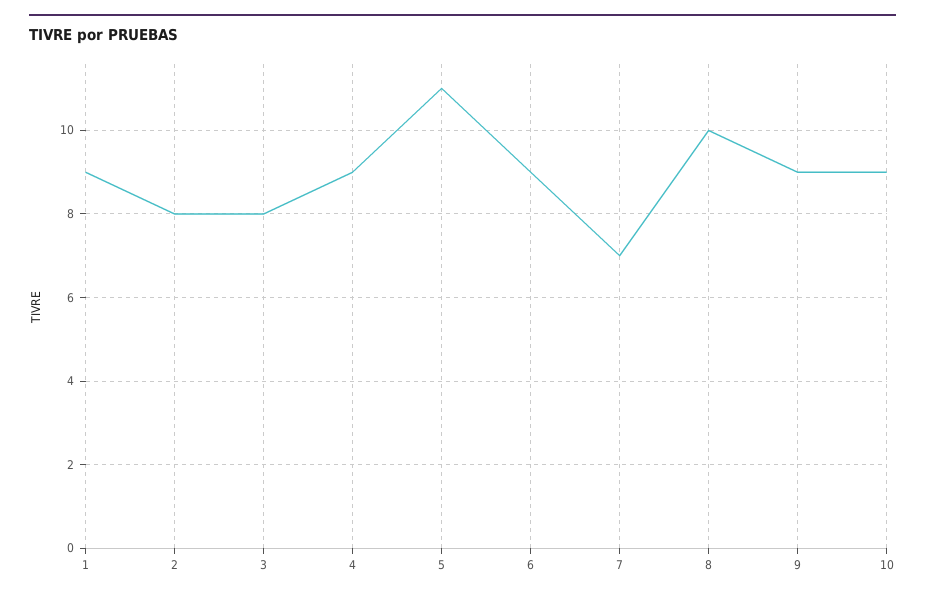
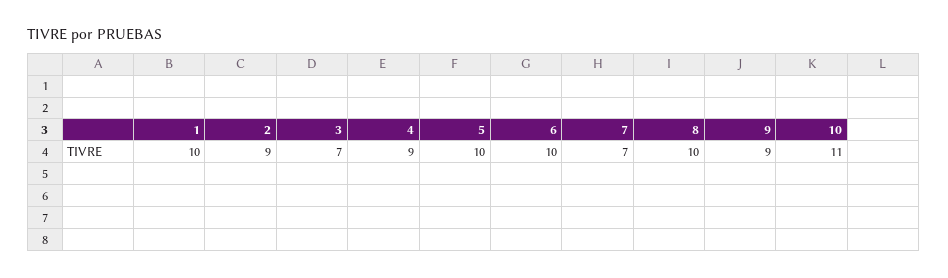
1: 9 -> 10
2: 8 -> 9
3: 8 -> 7
5: 11 -> 10
6: 9 -> 10
10: 9 -> 11

